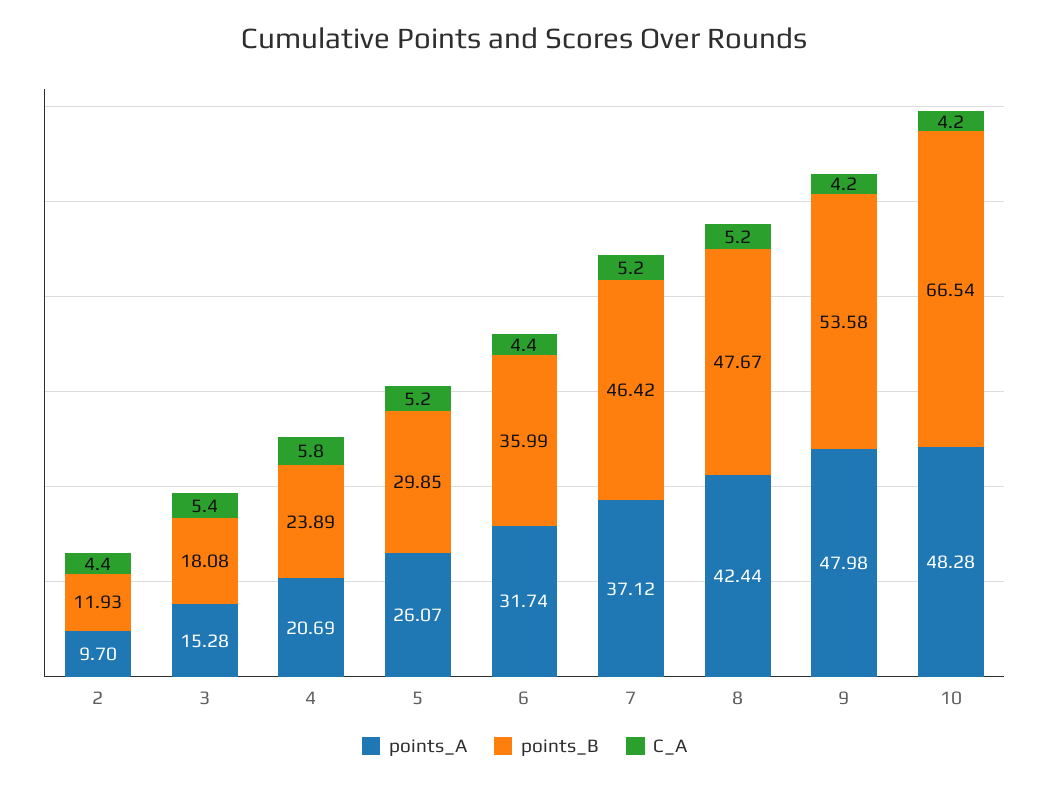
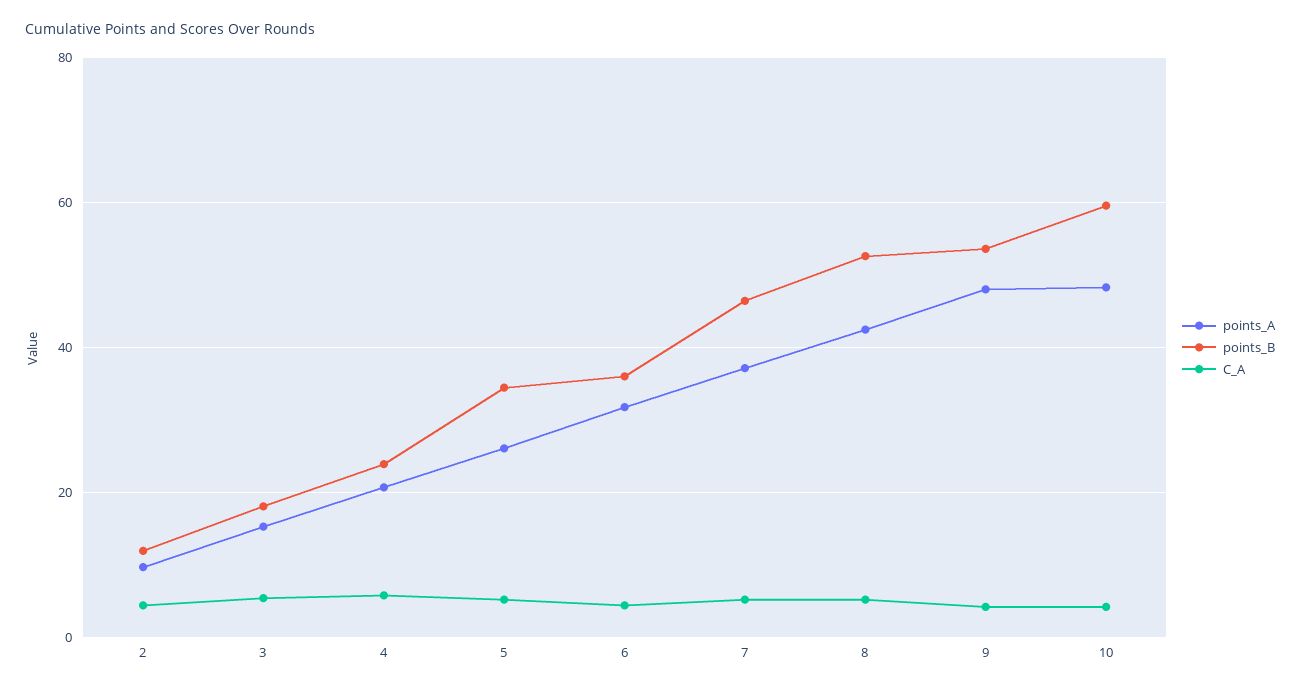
points_B, 5: 29.85 -> 34
points_B, 8: 47.67 -> 52
points_B, 10: 66.54 -> 60

